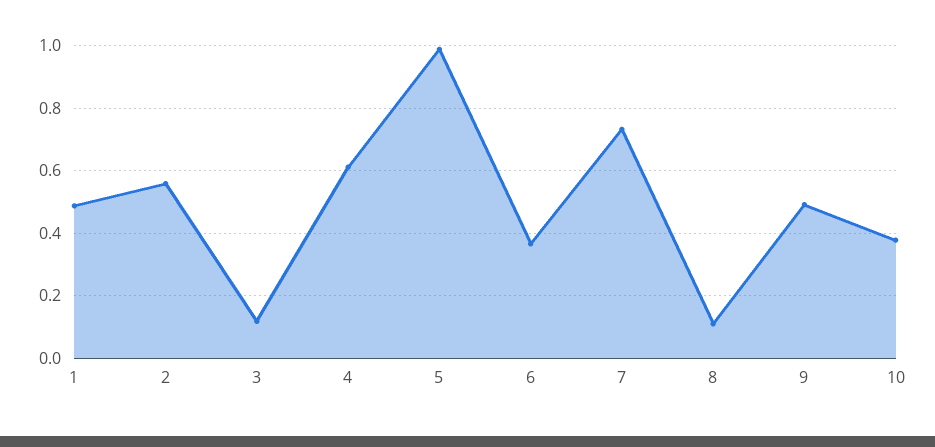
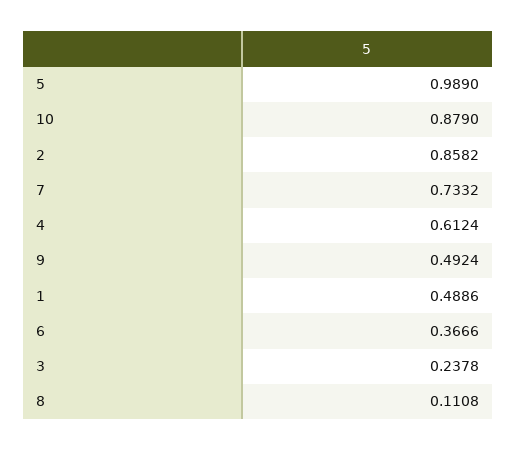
2: 0.56 -> 0.8582
3: 0.12 -> 0.2378
10: 0.38 -> 0.879

